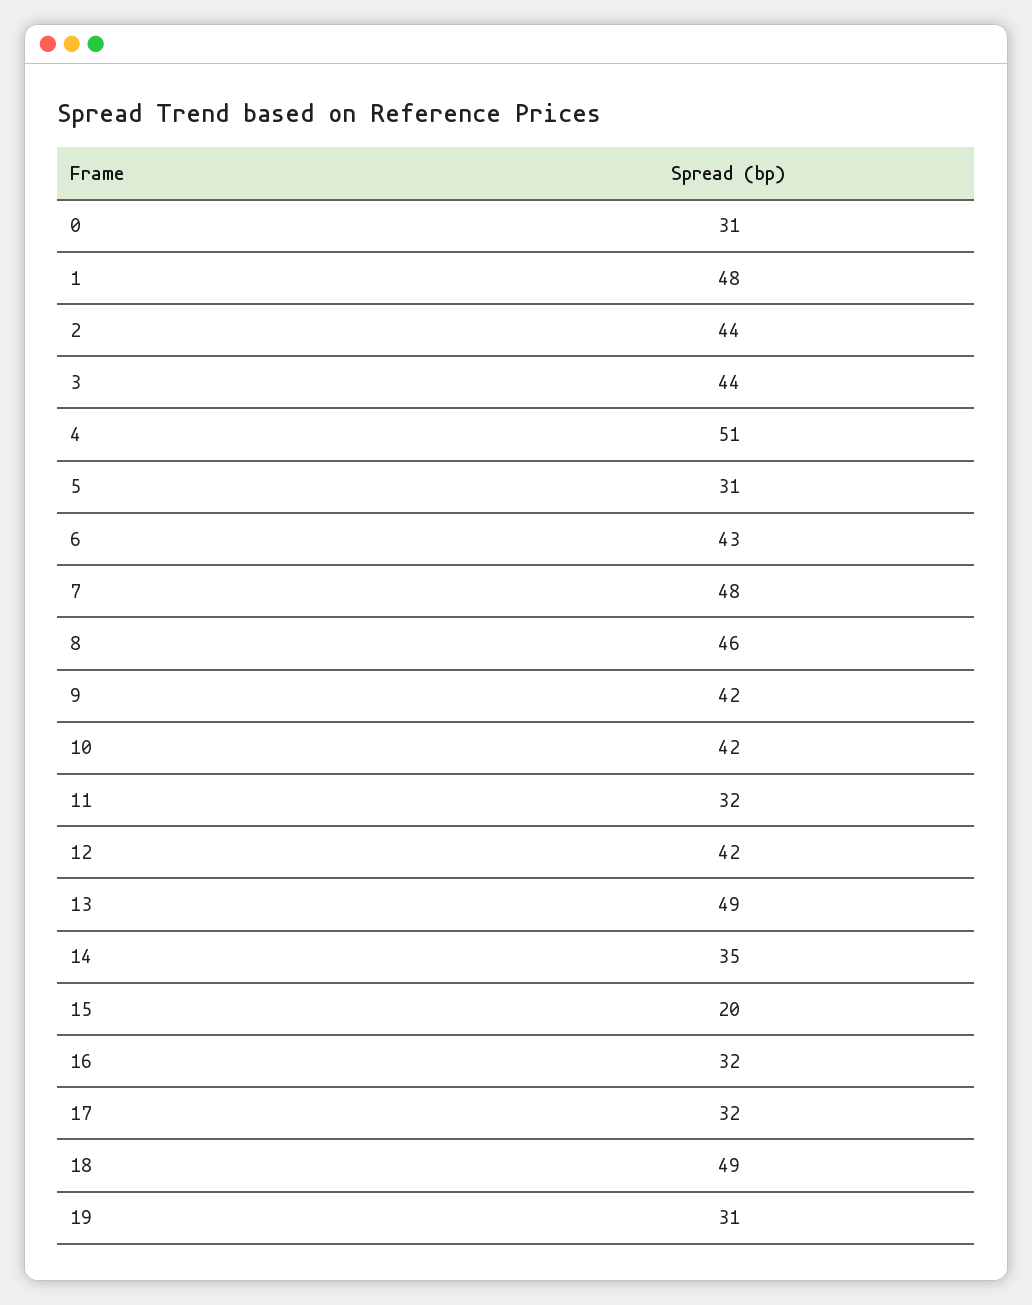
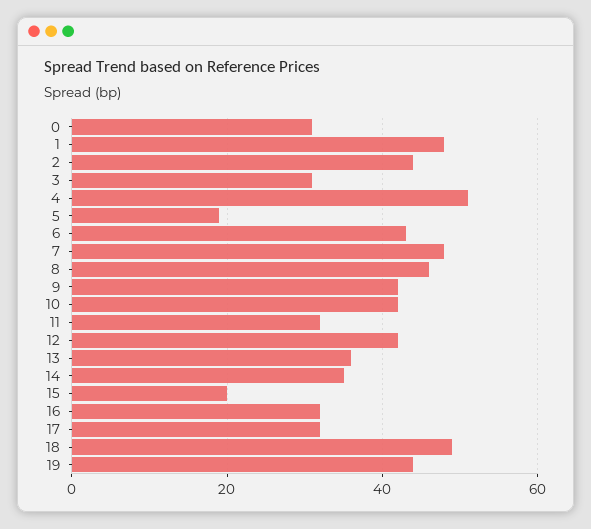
3: 44 -> 30
5: 31 -> 20
13: 49 -> 35
19: 31 -> 45

